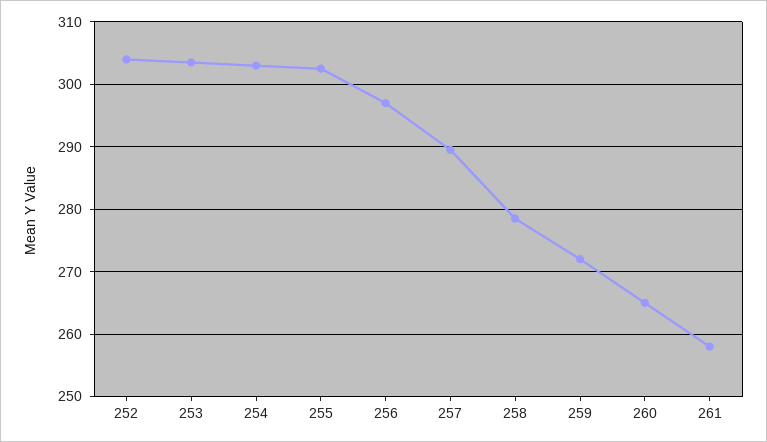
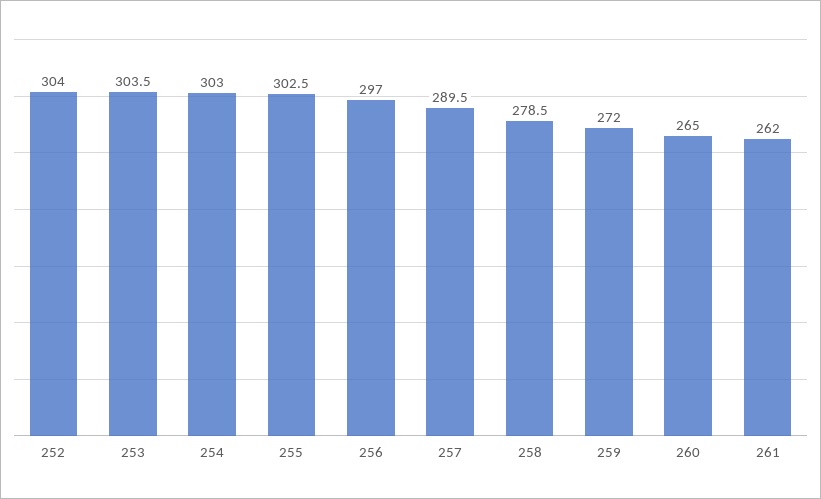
261: 258 -> 262

